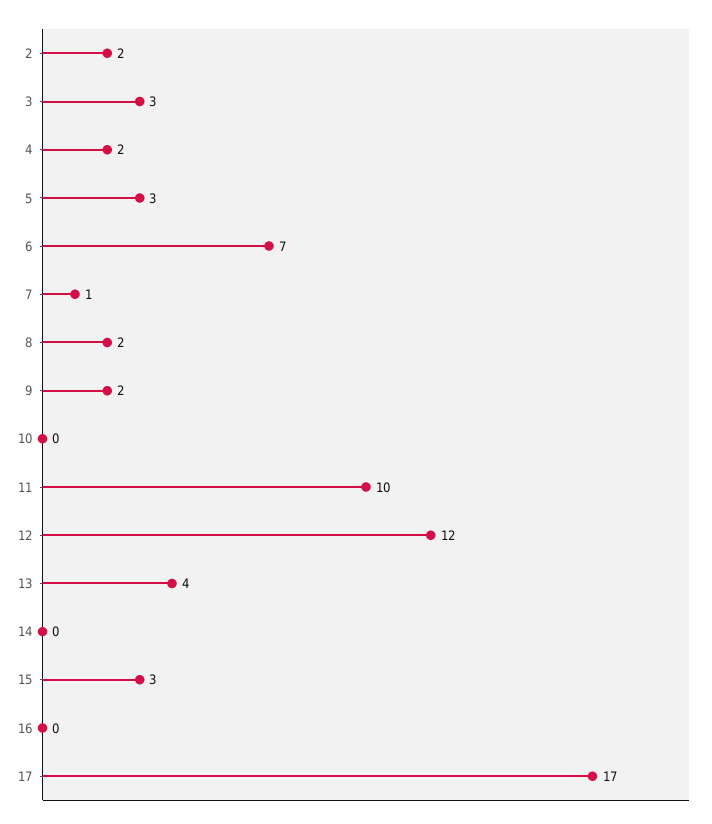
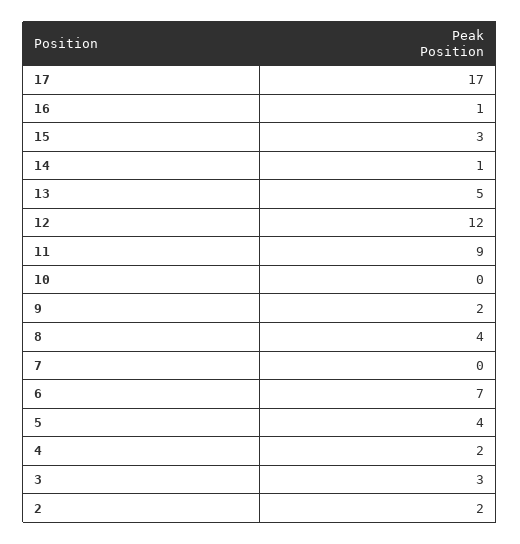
5: 3 -> 4
7: 1 -> 0
8: 2 -> 4
11: 10 -> 9
13: 4 -> 5
14: 0 -> 1
16: 0 -> 1

